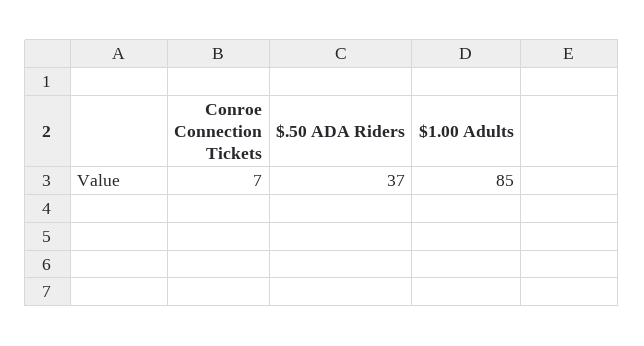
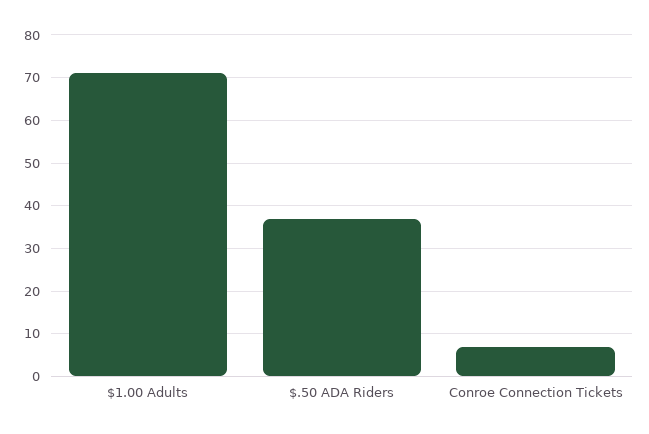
$1.00 Adults: 85 -> 70

